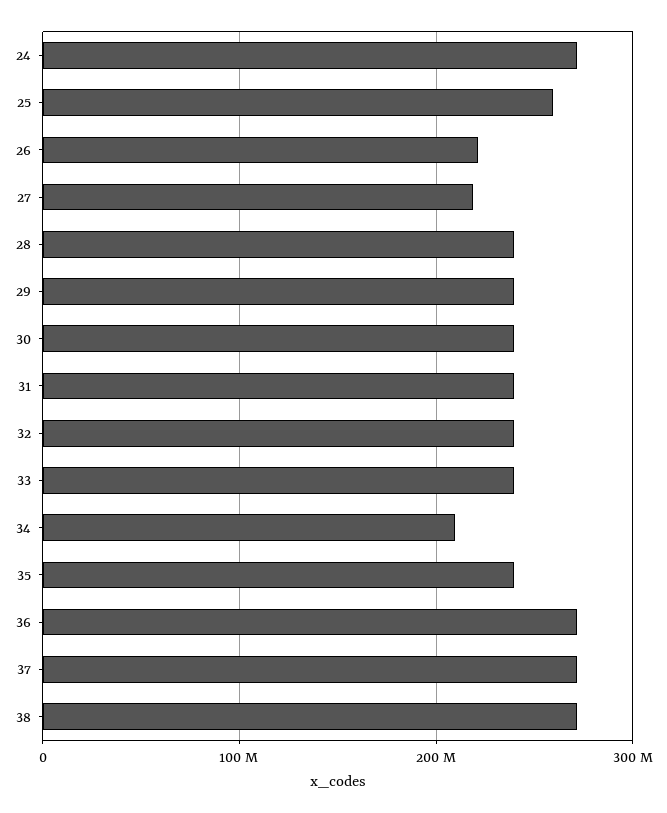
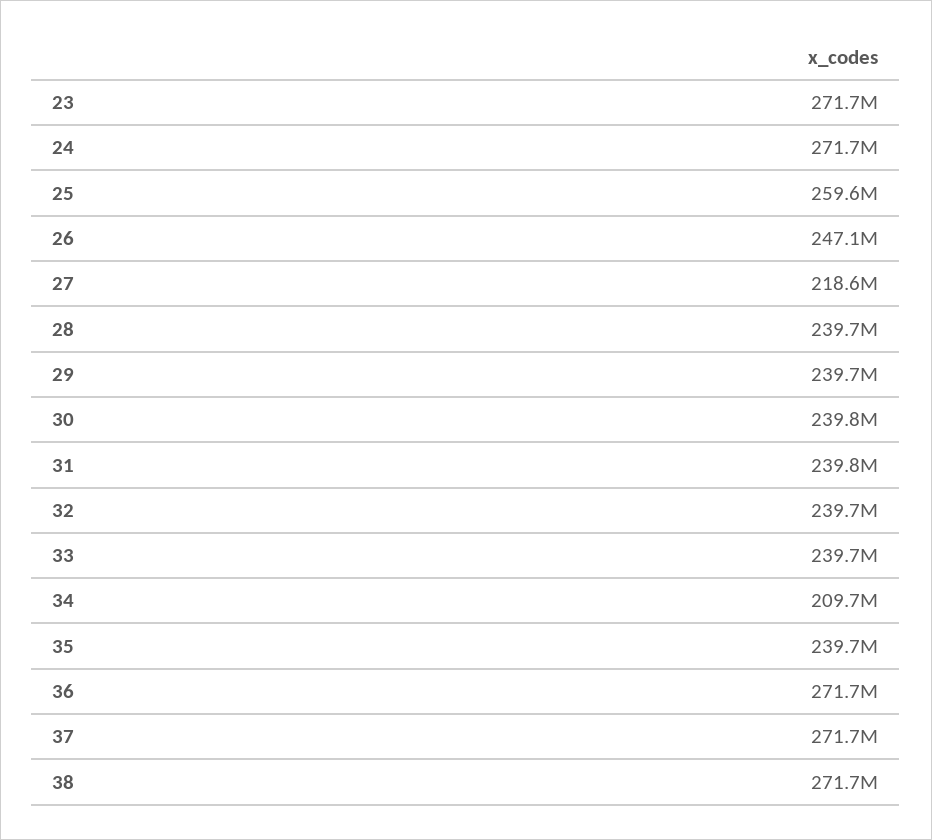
26: 220000000 -> 247100000
23: none -> 271700000

